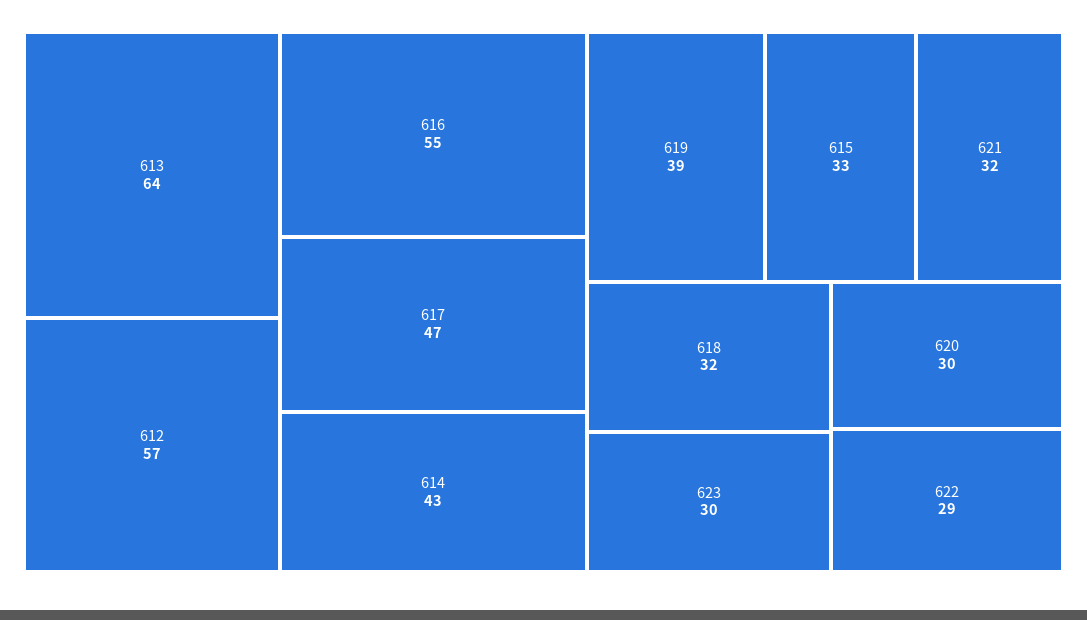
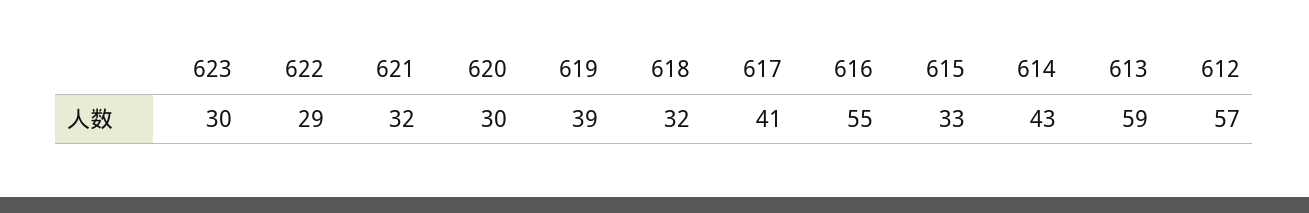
613: 64 -> 59
617: 47 -> 41

